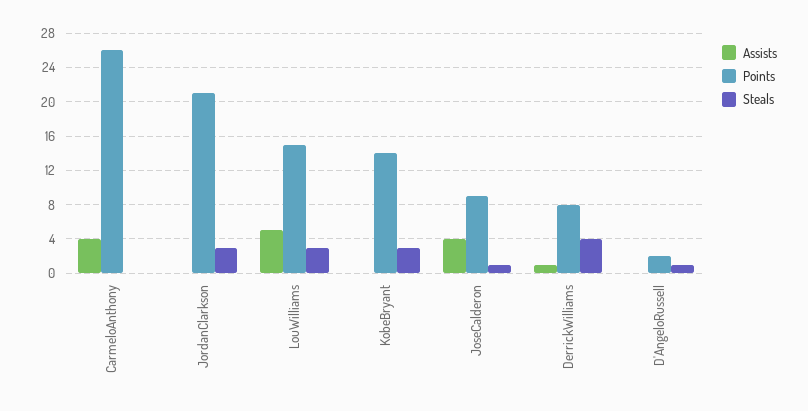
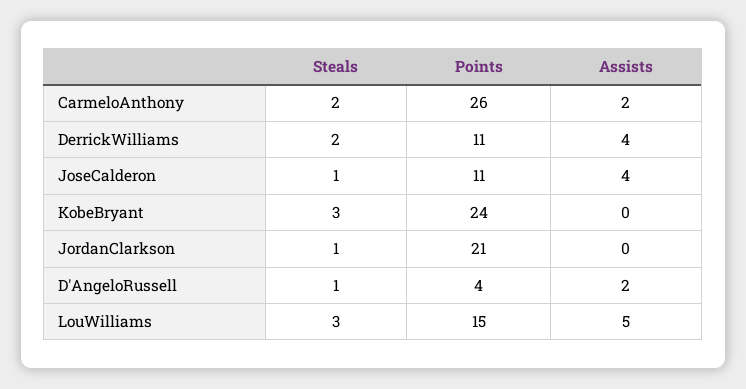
Assists, CarmeloAnthony: 4 -> 2
Steals, CarmeloAnthony: 0 -> 2
Steals, JordanClarkson: 3 -> 1
Points, KobeBryant: 14 -> 24
Points, JoseCalderon: 9 -> 11
Assists, DerrickWilliams: 1 -> 4
Points, DerrickWilliams: 8 -> 11
Steals, DerrickWilliams: 4 -> 2
Assists, D'AngeloRussell: 0 -> 2
Points, D'AngeloRussell: 2 -> 4

